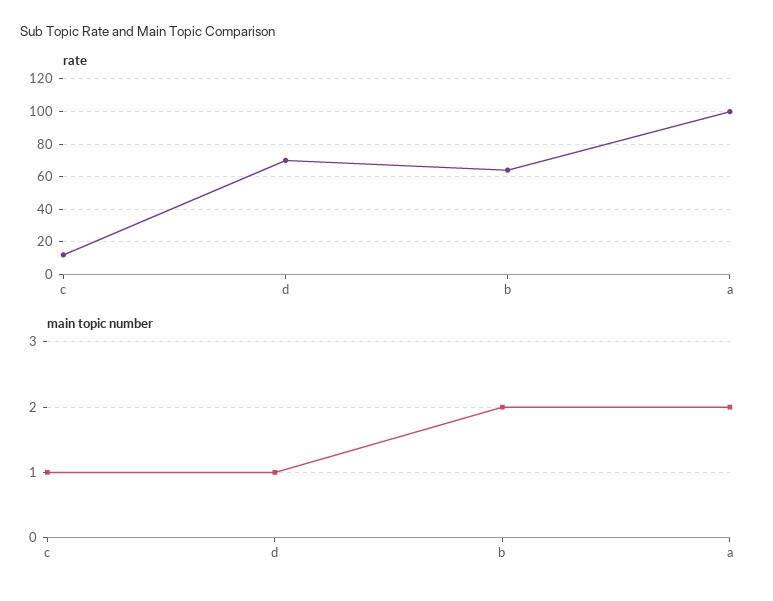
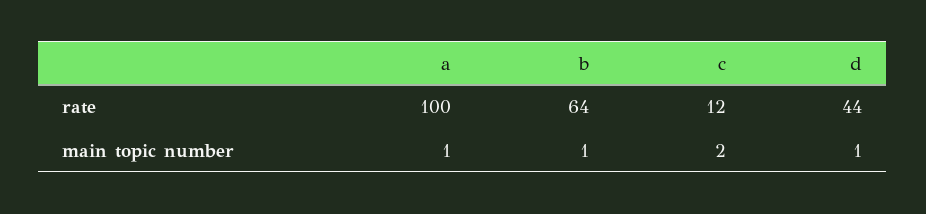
rate, d: 70 -> 44
main topic number, c: 1 -> 2
main topic number, b: 2 -> 1
main topic number, a: 2 -> 1

